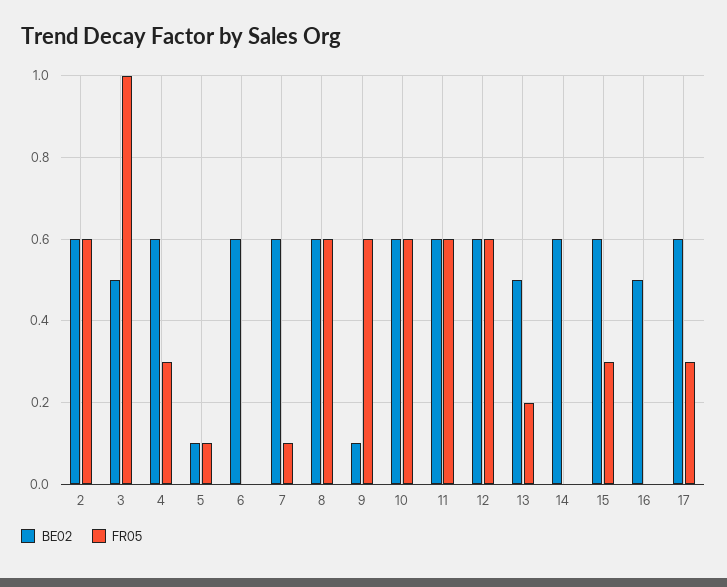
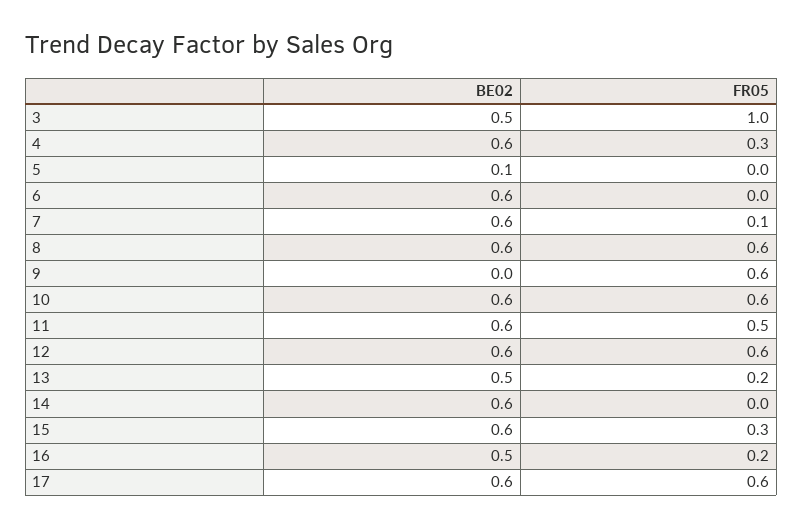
BE02, 2: 0.6 -> none
FR05, 2: 0.6 -> none
FR05, 5: 0.1 -> 0
BE02, 9: 0.1 -> 0
FR05, 11: 0.6 -> 0.5
FR05, 16: 0 -> 0.2
FR05, 17: 0.3 -> 0.6

